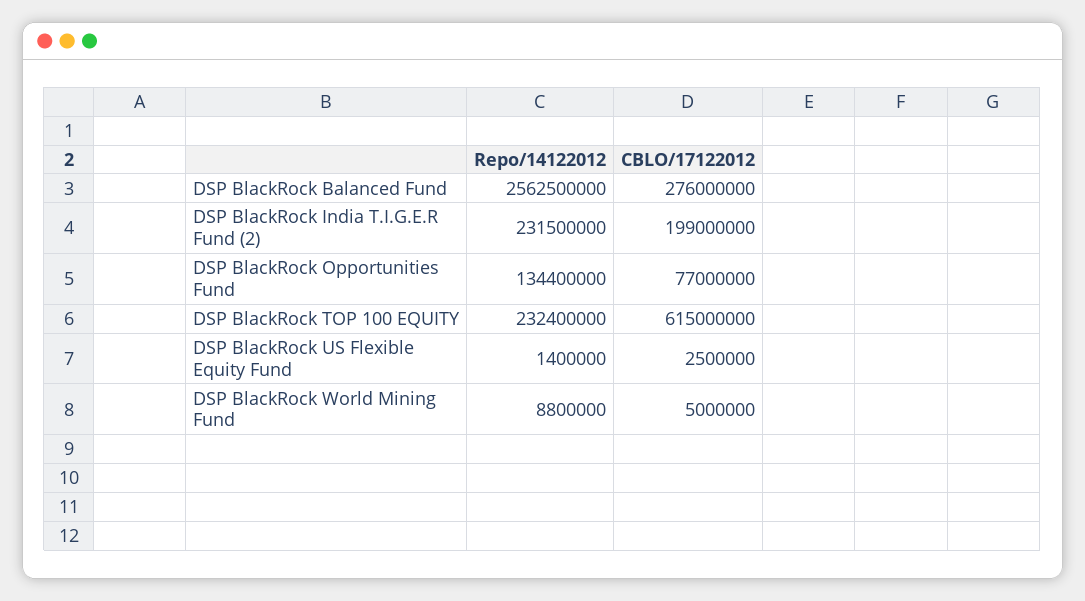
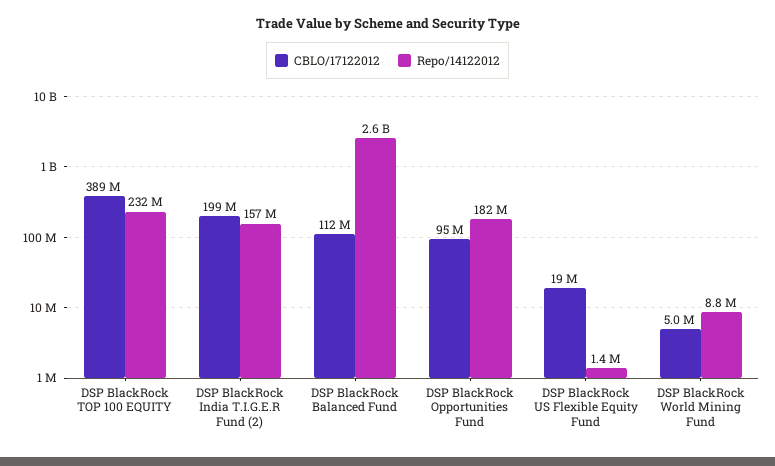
CBLO/17122012, DSP BlackRock Balanced Fund: 276000000 -> 112000000
Repo/14122012, DSP BlackRock India T.I.G.E.R Fund (2): 231500000 -> 157000000
Repo/14122012, DSP BlackRock Opportunities Fund: 134400000 -> 182000000
CBLO/17122012, DSP BlackRock Opportunities Fund: 77000000 -> 95000000
CBLO/17122012, DSP BlackRock TOP 100 EQUITY: 615000000 -> 389000000
CBLO/17122012, DSP BlackRock US Flexible Equity Fund: 2500000 -> 19000000

